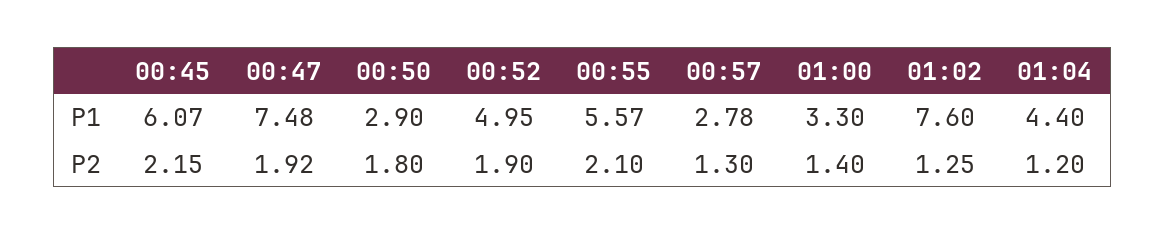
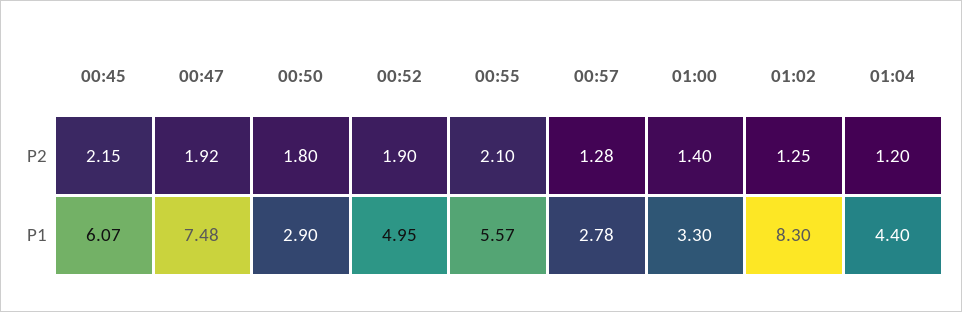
01:02, P1: 7.6 -> 8.3
00:57, P2: 1.3 -> 1.28

